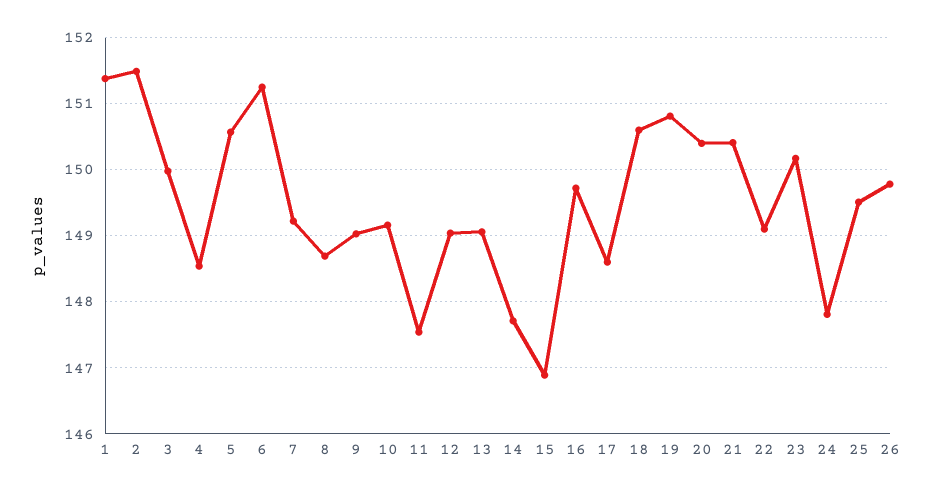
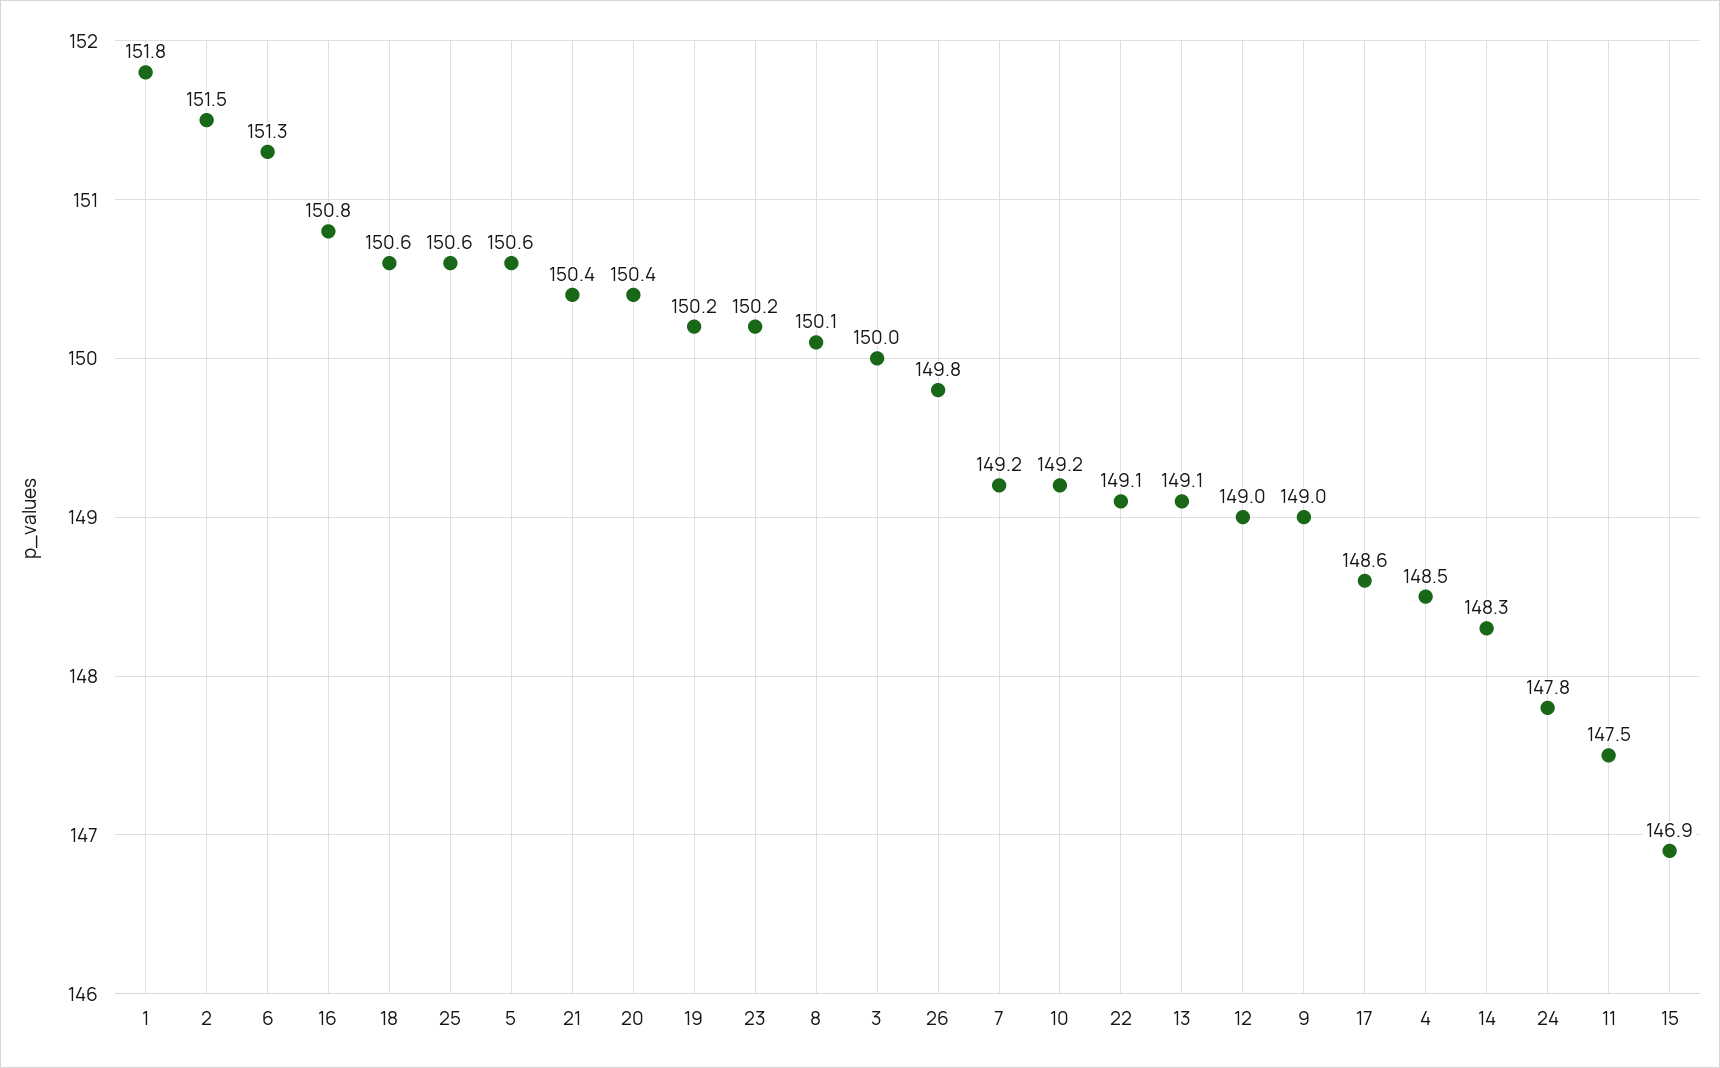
1: 151.4 -> 151.8
8: 148.7 -> 150.1
14: 147.7 -> 148.3
16: 149.7 -> 150.8
19: 150.8 -> 150.2
25: 149.5 -> 150.6

